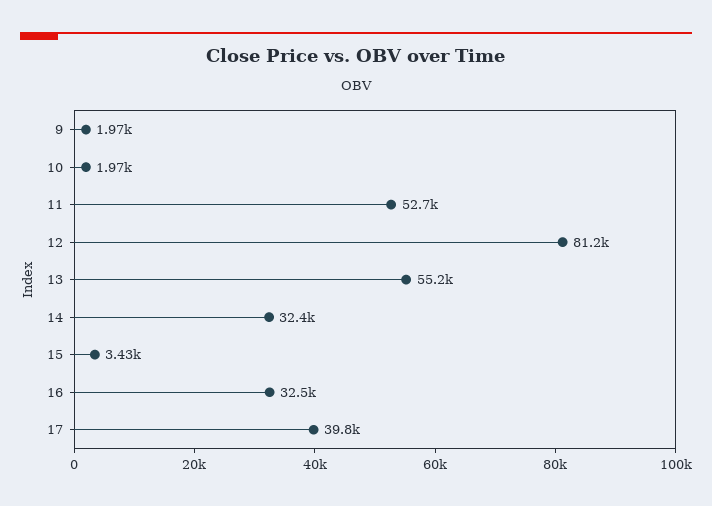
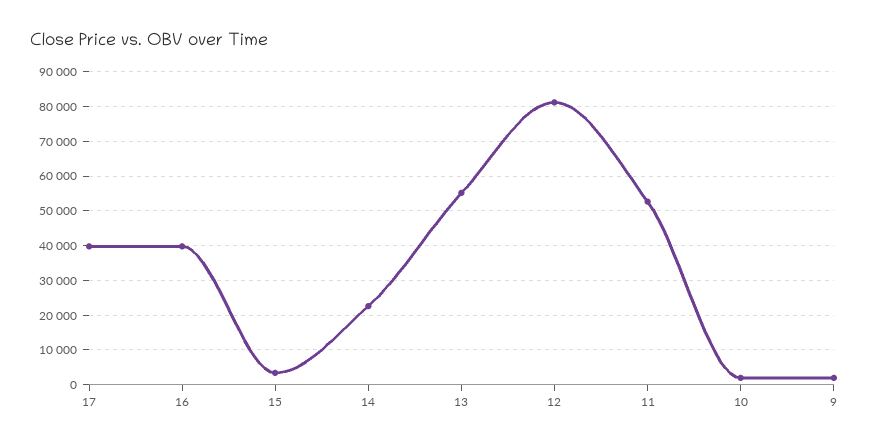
14: 32400 -> 22000
16: 32500 -> 40000

